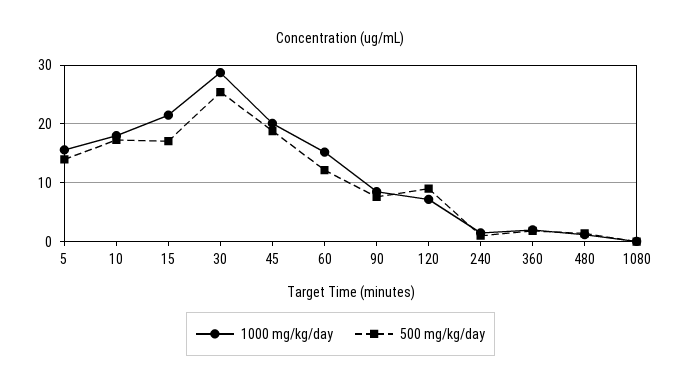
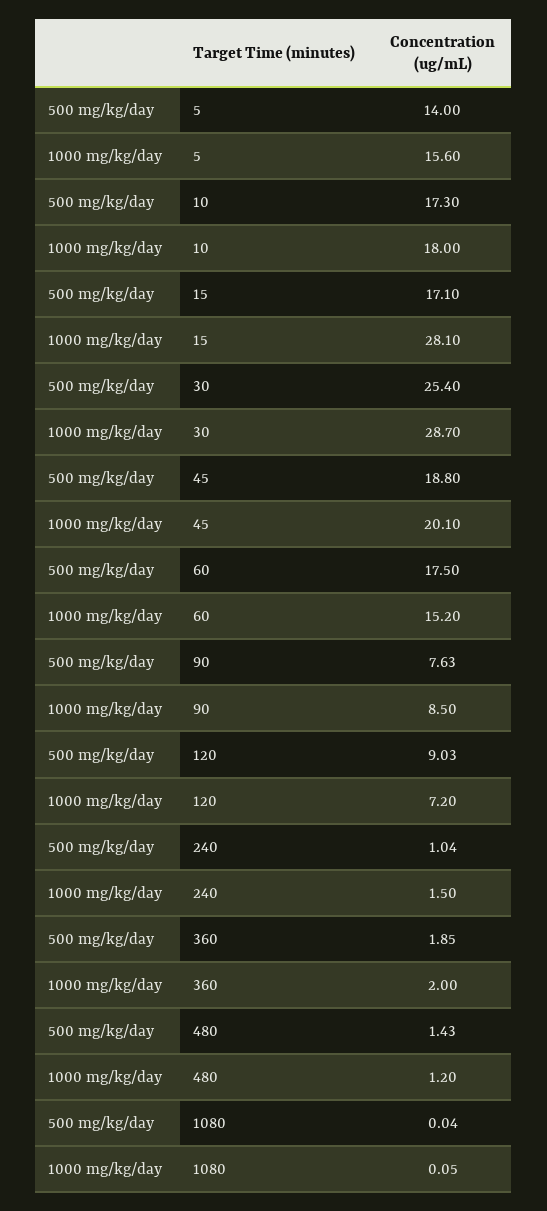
1000 mg/kg/day, 15: 22 -> 28.1
500 mg/kg/day, 60: 12 -> 17.5

